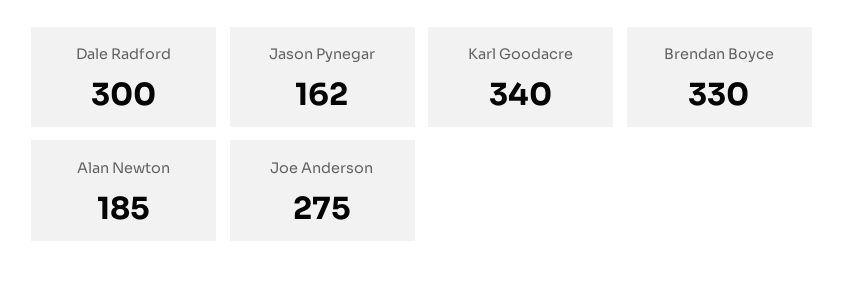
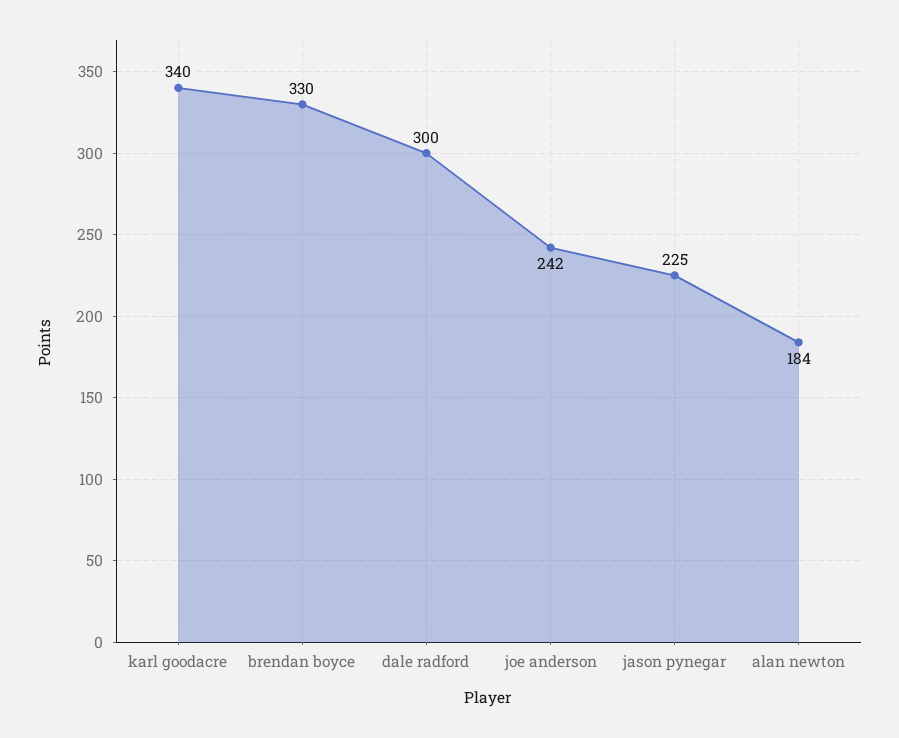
Jason Pynegar: 162 -> 225
Alan Newton: 185 -> 184
Joe Anderson: 275 -> 242

